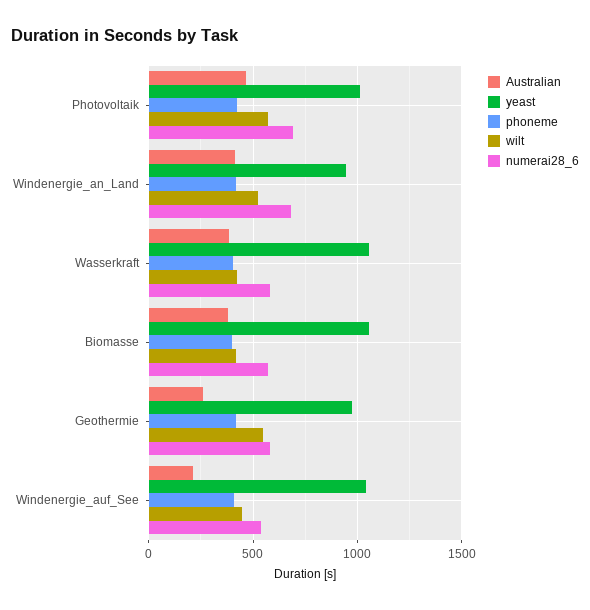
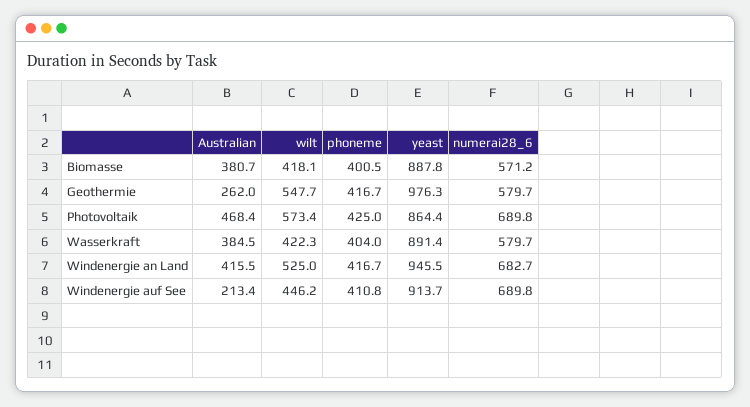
yeast, Photovoltaik: 1000 -> 864.4
yeast, Wasserkraft: 1050 -> 891.4
yeast, Biomasse: 1050 -> 887.8
yeast, Windenergie_auf_See: 1050 -> 913.7
numerai28_6, Windenergie_auf_See: 550 -> 689.8

